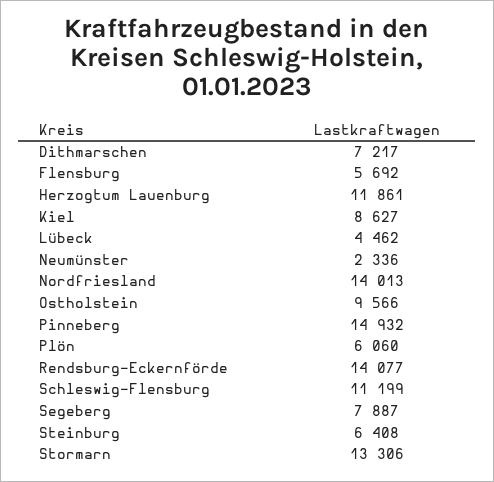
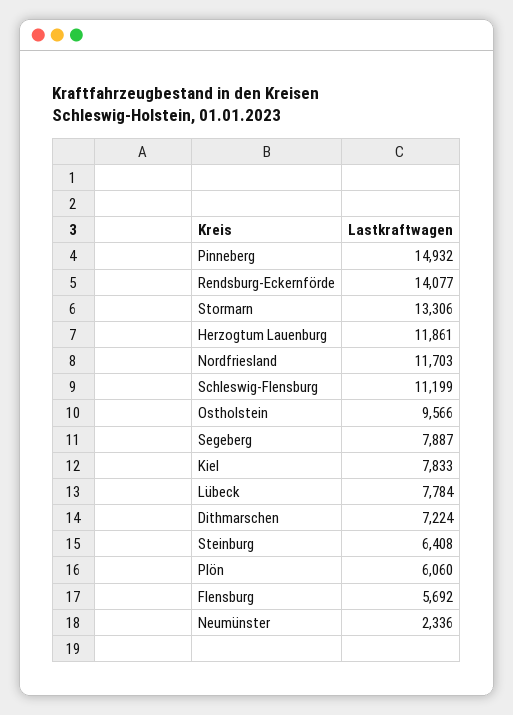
Dithmarschen: 7217 -> 7224
Kiel: 8627 -> 7833
Lübeck: 4462 -> 7784
Nordfriesland: 14013 -> 11703

